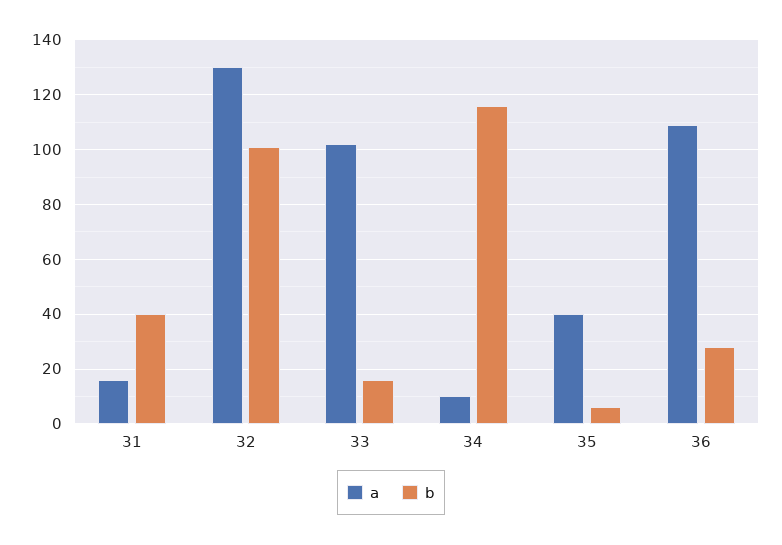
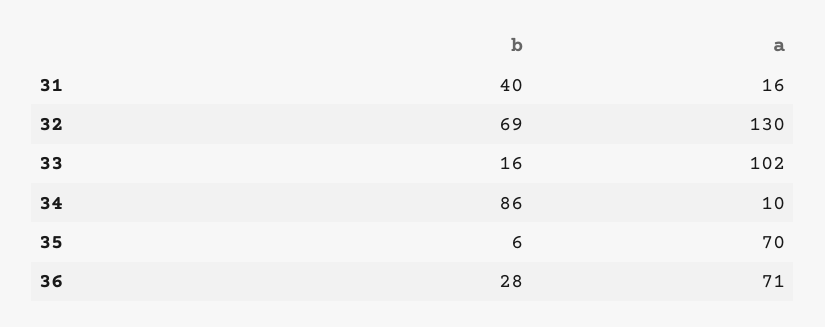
b, 32: 100 -> 69
b, 34: 115 -> 86
a, 35: 40 -> 70
a, 36: 110 -> 71

